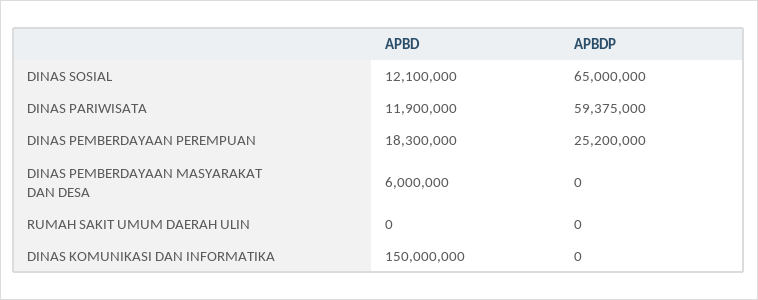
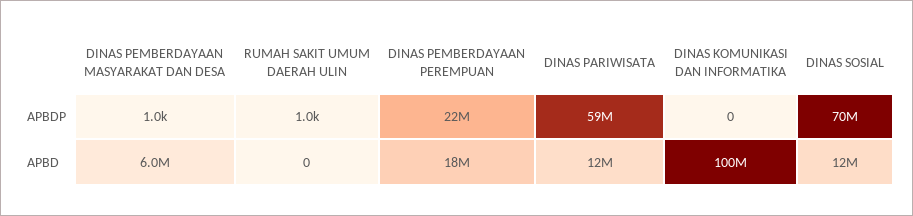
APBDP, DINAS SOSIAL: 65000000 -> 70000000
APBDP, DINAS PEMBERDAYAAN PEREMPUAN: 25200000 -> 22000000
APBDP, DINAS PEMBERDAYAAN MASYARAKAT DAN DESA: 0 -> 1000
APBDP, RUMAH SAKIT UMUM DAERAH ULIN: 0 -> 1000
APBD, DINAS KOMUNIKASI DAN INFORMATIKA: 150000000 -> 100000000

